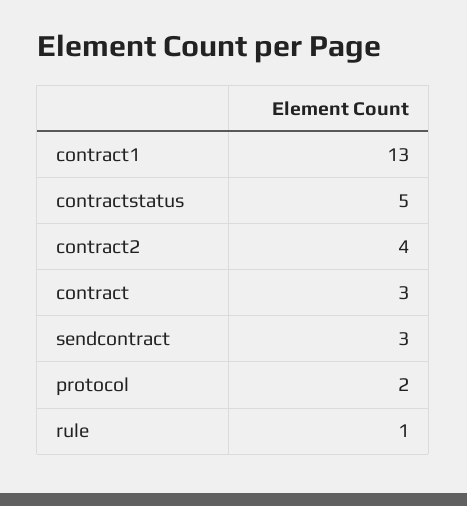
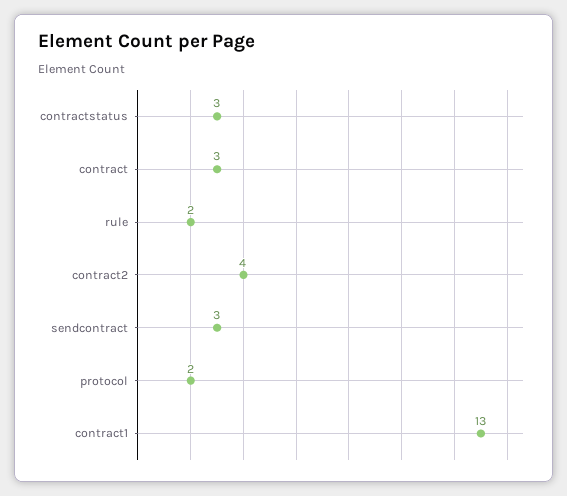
contractstatus: 5 -> 3
rule: 1 -> 2

